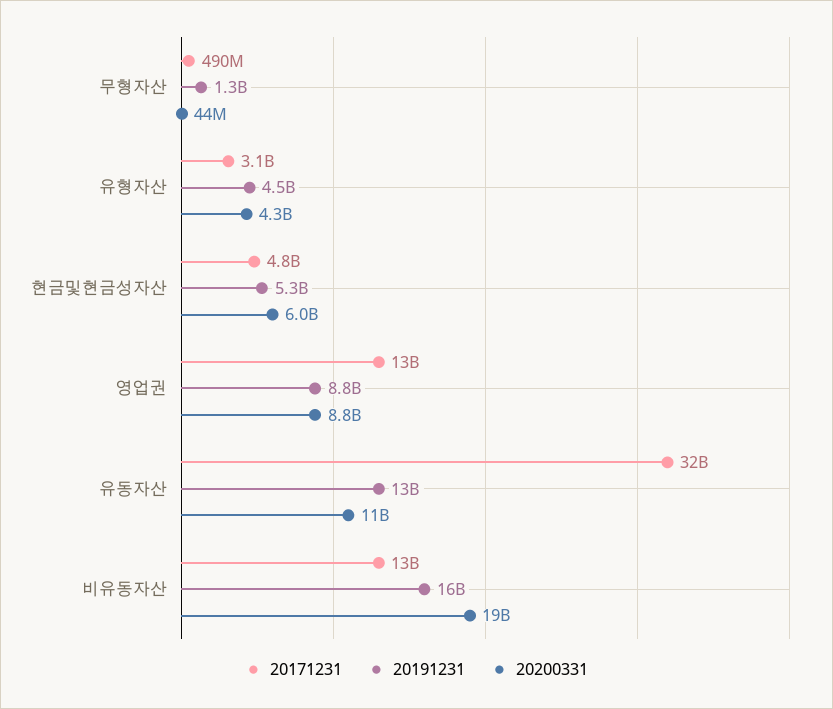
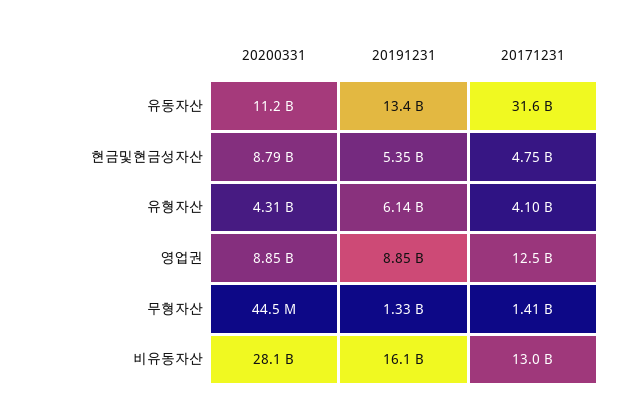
20171231, 무형자산: 490000000 -> 1410000000
20171231, 유형자산: 3100000000 -> 4100000000
20191231, 유형자산: 4500000000 -> 6140000000
20200331, 현금및현금성자산: 6000000000 -> 8790000000
20200331, 비유동자산: 19000000000 -> 28100000000

